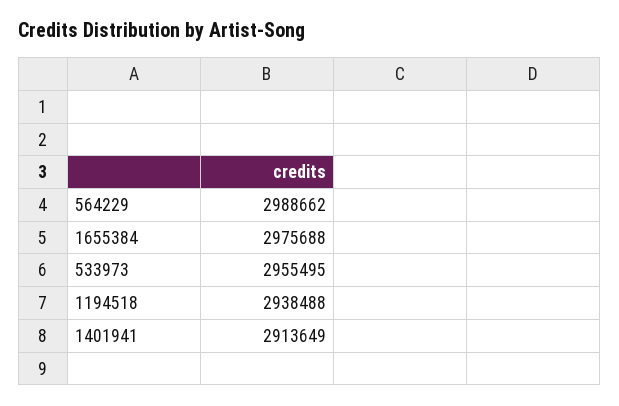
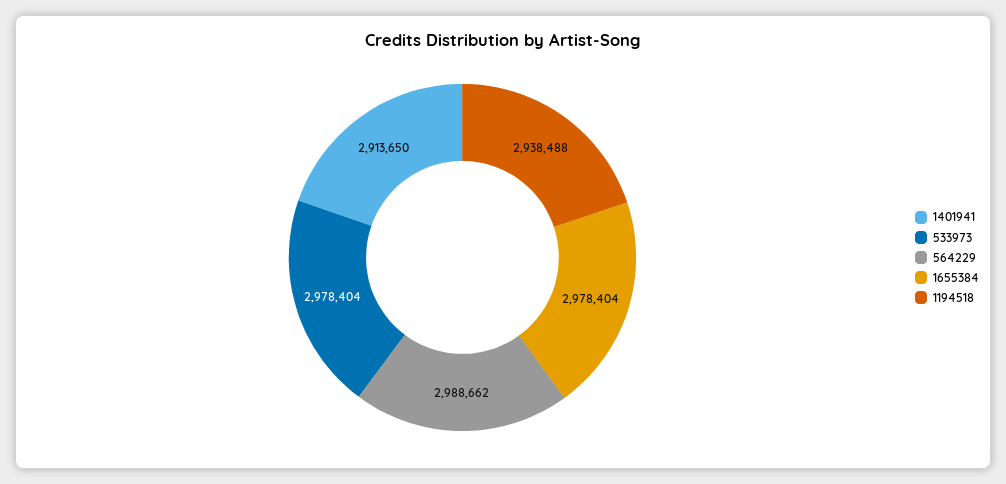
1655384: 2975688 -> 2978404
533973: 2955495 -> 2978404
1401941: 2913649 -> 2913650

